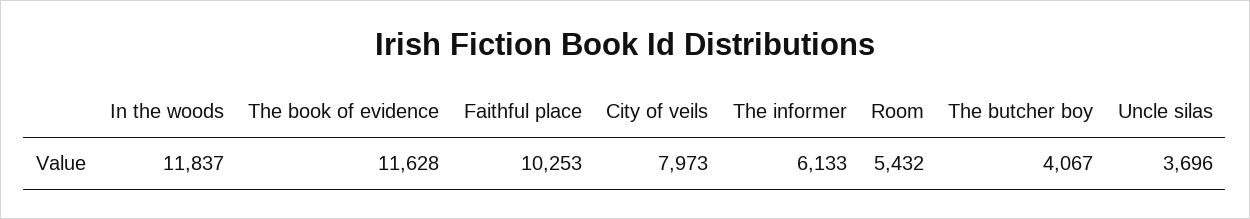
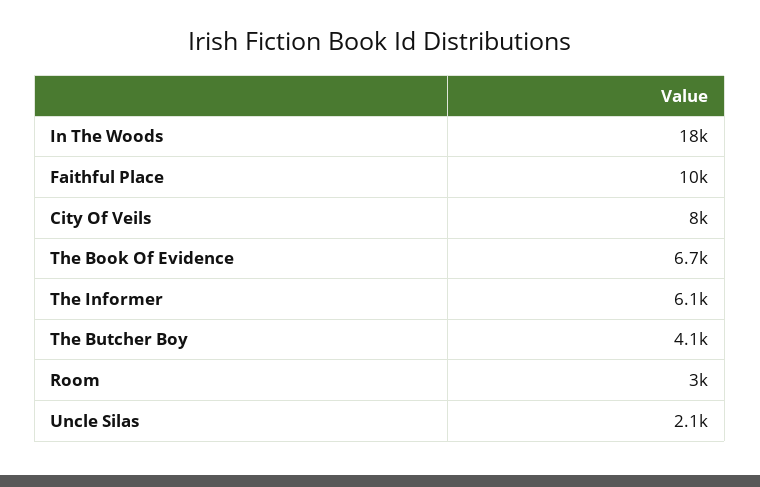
In the woods: 11837 -> 18000
The book of evidence: 11628 -> 6700
Room: 5432 -> 3000
Uncle silas: 3696 -> 2100

